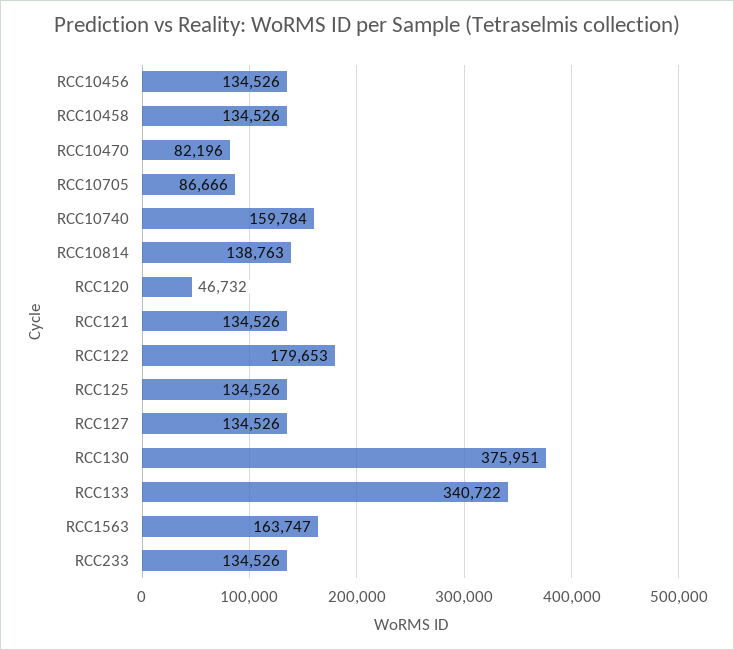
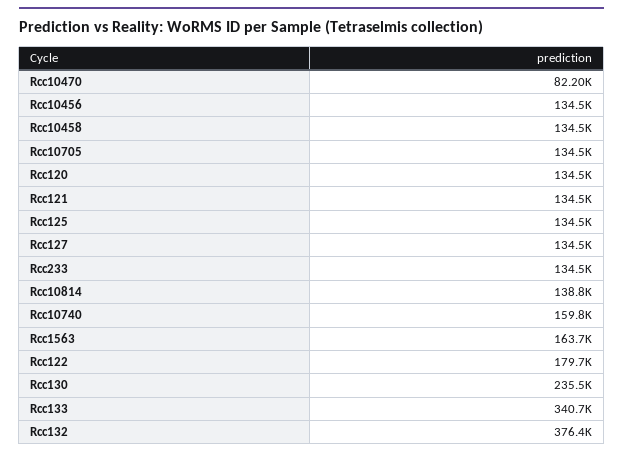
RCC10705: 86666 -> 134500
RCC120: 46732 -> 134500
RCC130: 375951 -> 235500
Rcc132: none -> 376400

